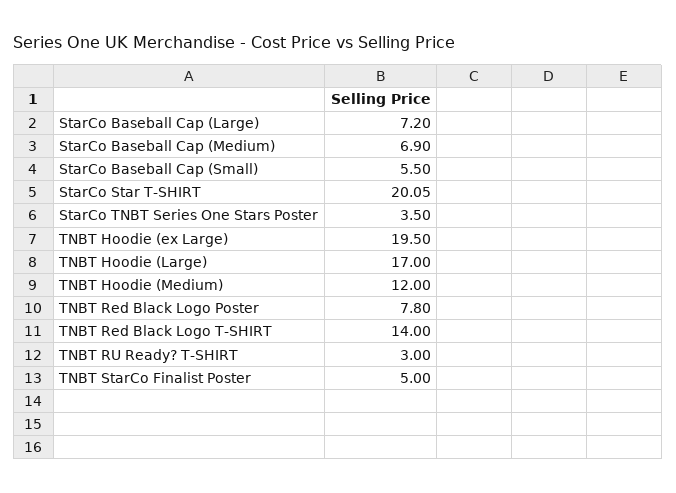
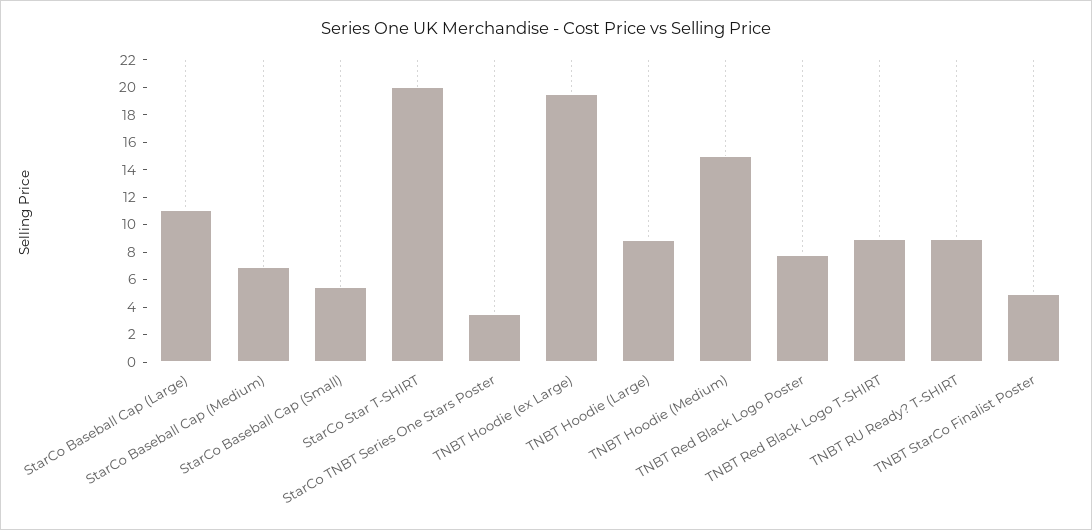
StarCo Baseball Cap (Large): 7.2 -> 11
TNBT Hoodie (Large): 17 -> 9
TNBT Hoodie (Medium): 12 -> 15
TNBT Red Black Logo T-SHIRT: 14 -> 9
TNBT RU Ready? T-SHIRT: 3 -> 9

